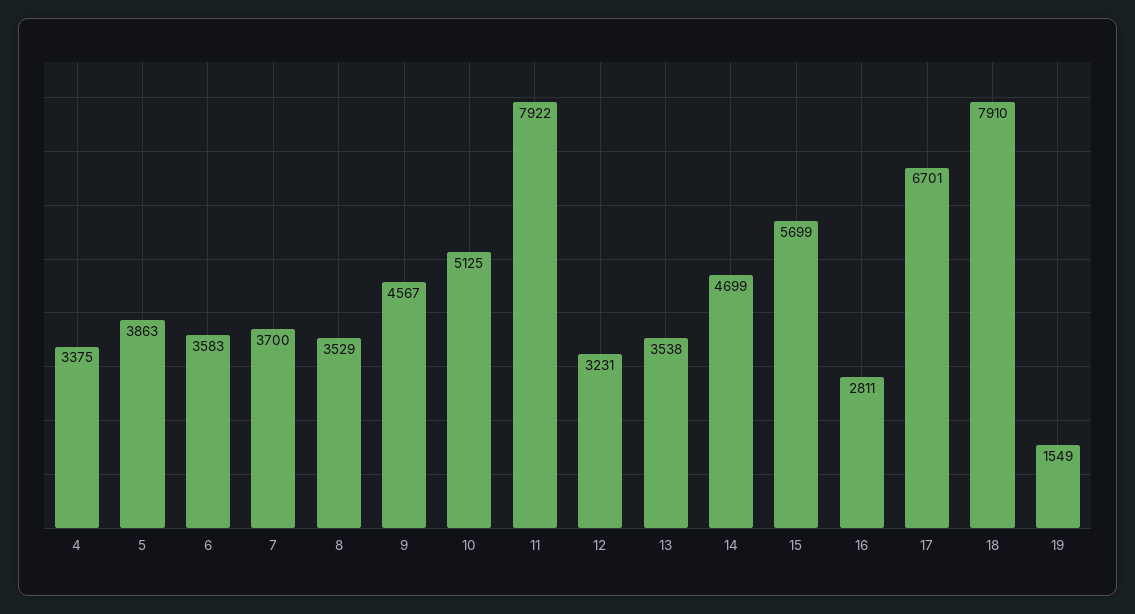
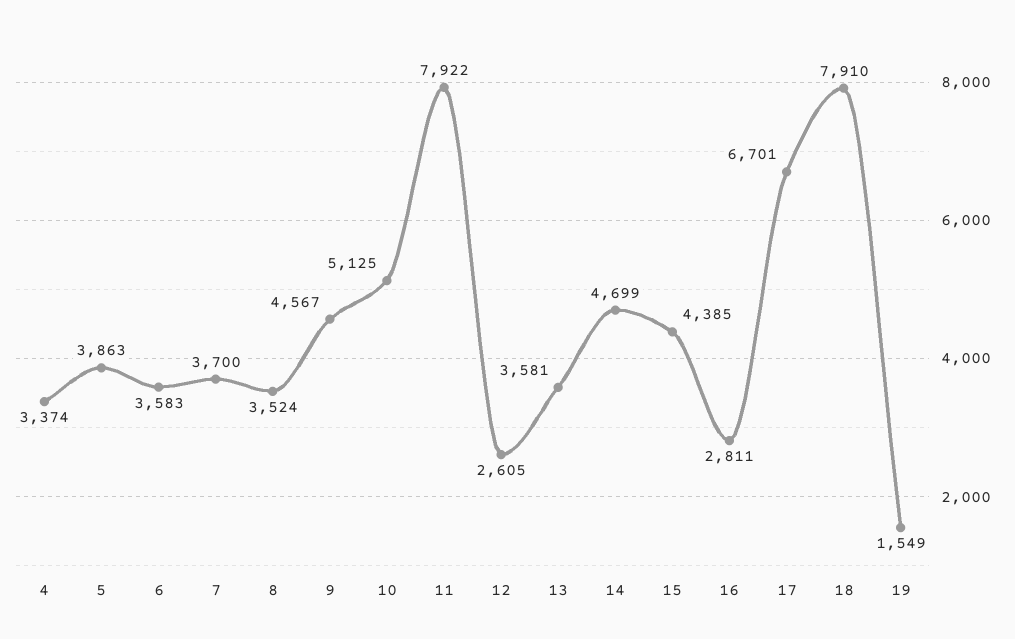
4: 3375 -> 3374
8: 3529 -> 3524
12: 3231 -> 2605
13: 3538 -> 3581
15: 5699 -> 4385

